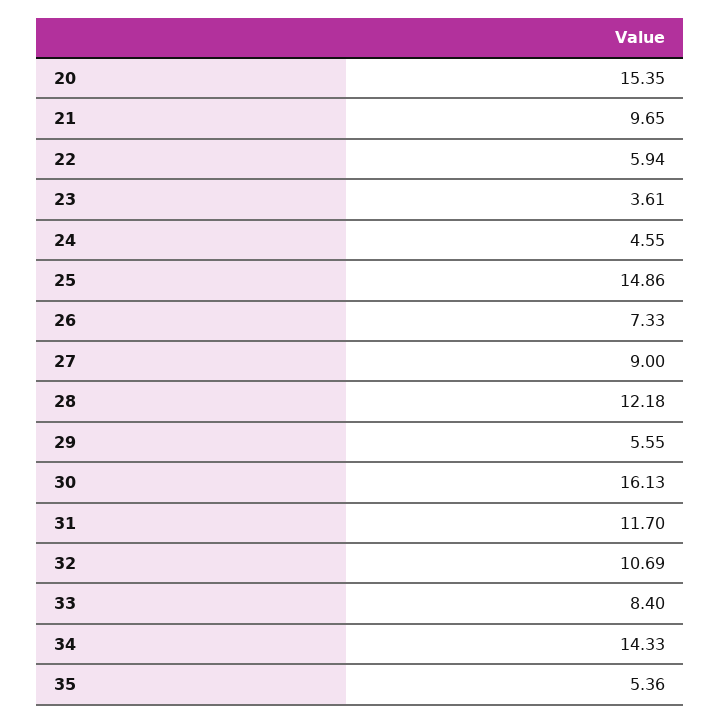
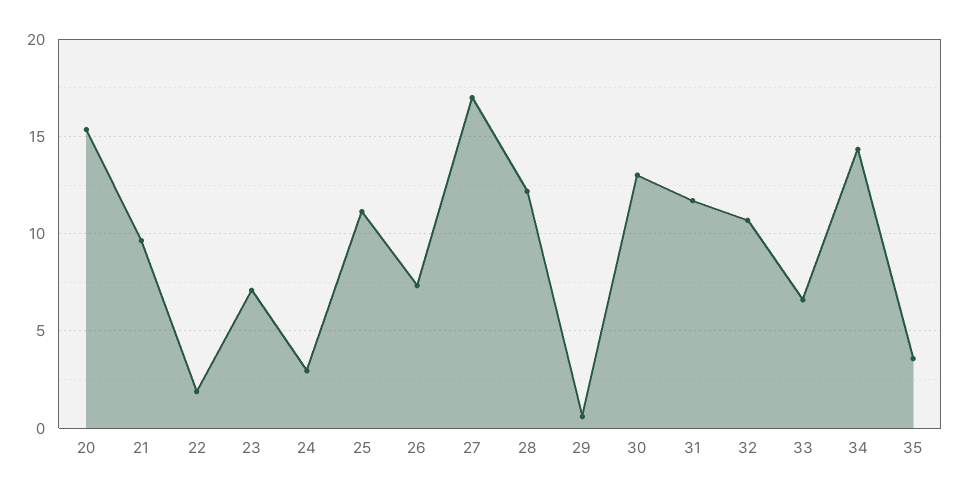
22: 5.94 -> 2
23: 3.61 -> 7
24: 4.55 -> 3
25: 14.86 -> 11
27: 9 -> 17
29: 5.55 -> 0.5
30: 16.13 -> 13
33: 8.4 -> 6.5
35: 5.36 -> 3.5

